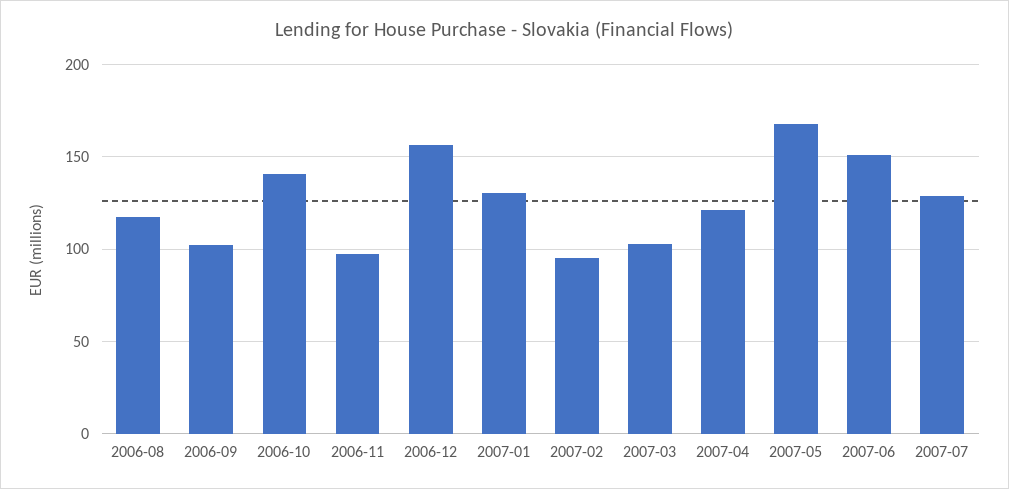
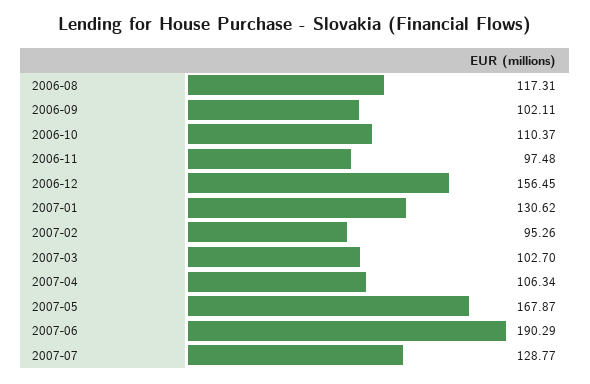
2006-10: 140 -> 110.37
2007-04: 120 -> 106.34
2007-06: 150 -> 190.29

